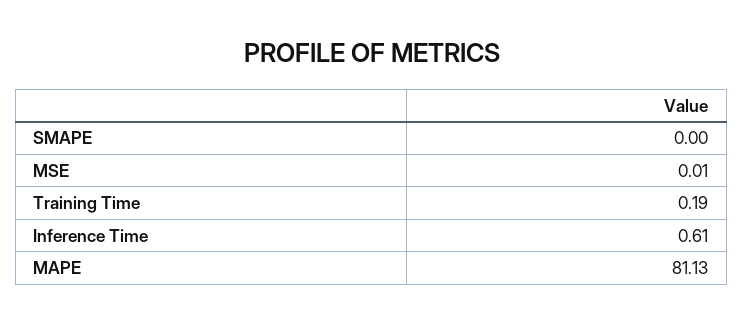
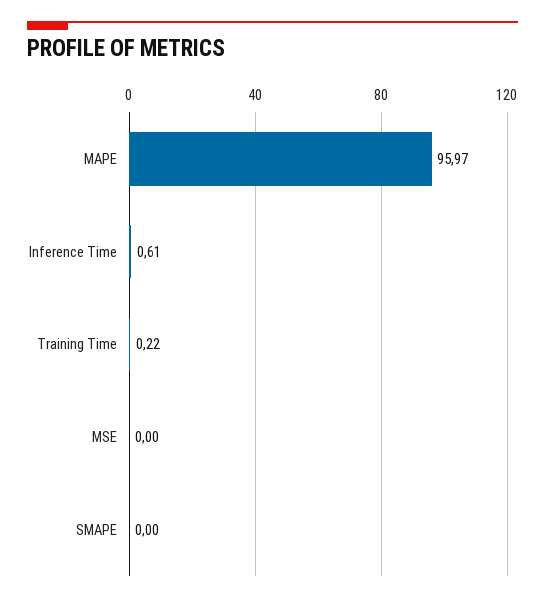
MSE: 0.01 -> 0
Training Time: 0.19 -> 0.22
MAPE: 81.13 -> 95.97

